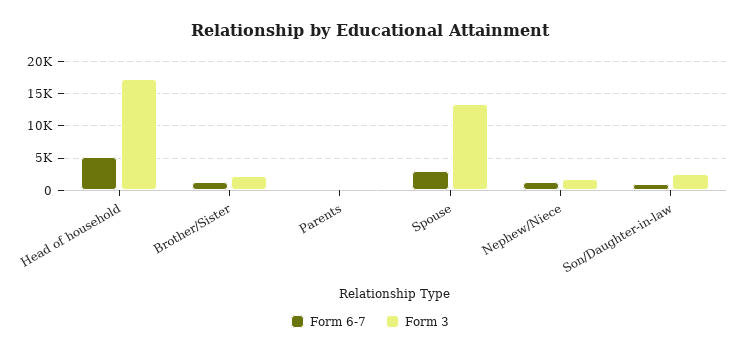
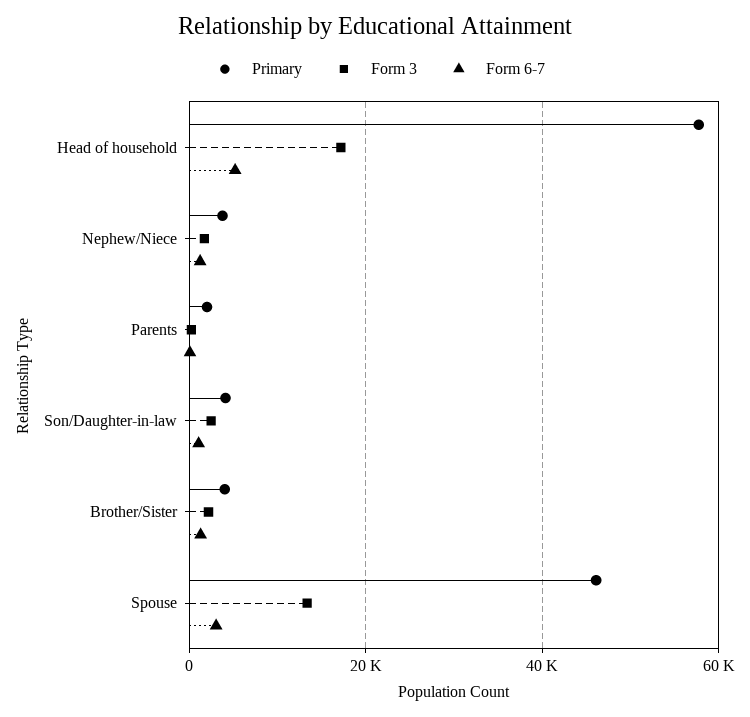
Primary, Head of household: none -> 58000
Primary, Nephew/Niece: none -> 4000
Primary, Parents: none -> 2000
Primary, Son/Daughter-in-law: none -> 4000
Primary, Brother/Sister: none -> 4000
Primary, Spouse: none -> 46000

